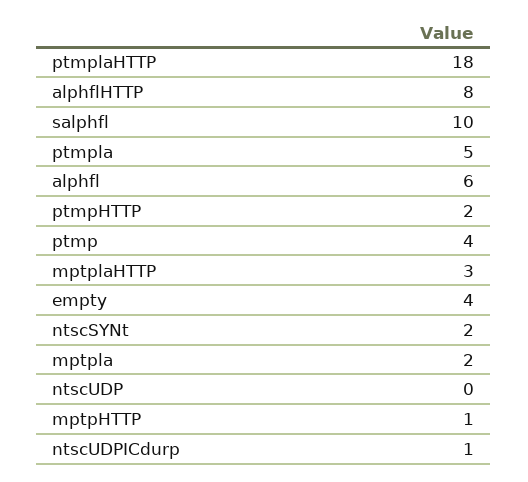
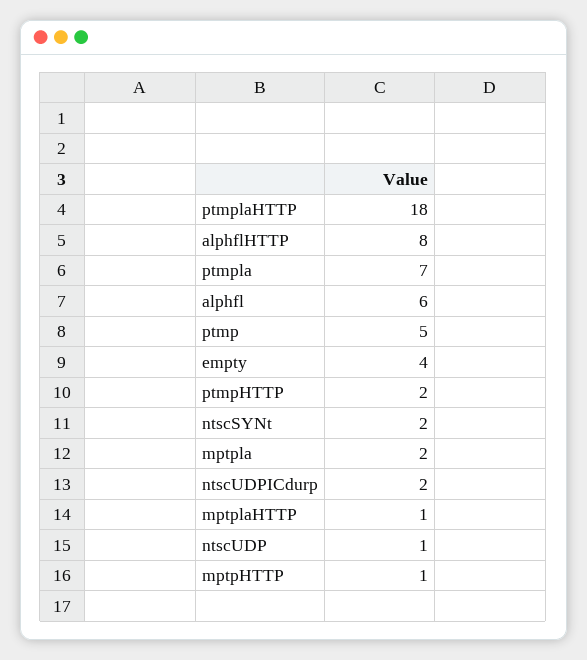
salphfl: 10 -> none
ptmpla: 5 -> 7
ptmp: 4 -> 5
mptplaHTTP: 3 -> 1
ntscUDP: 0 -> 1
ntscUDPICdurp: 1 -> 2

